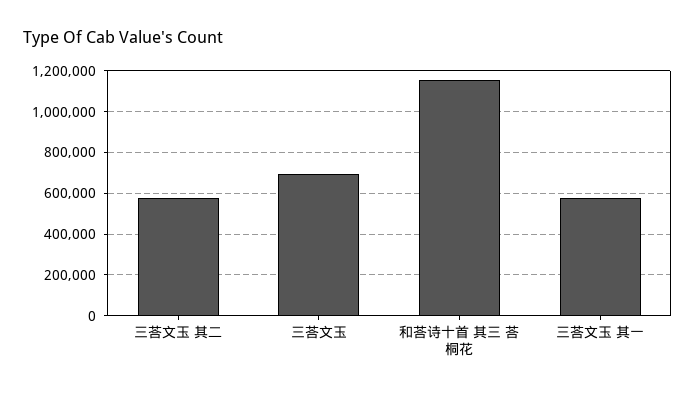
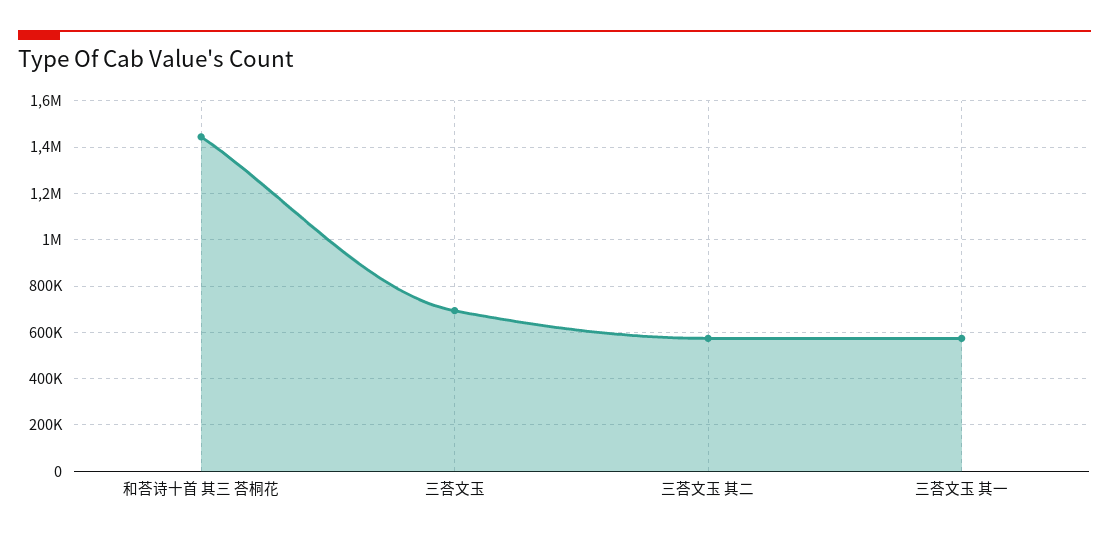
和荅诗十首 其三 荅桐花: 1150000 -> 1450000

